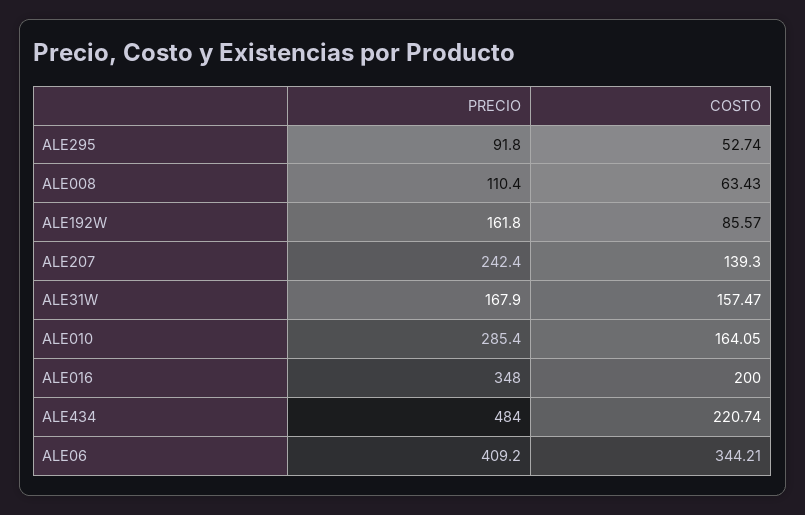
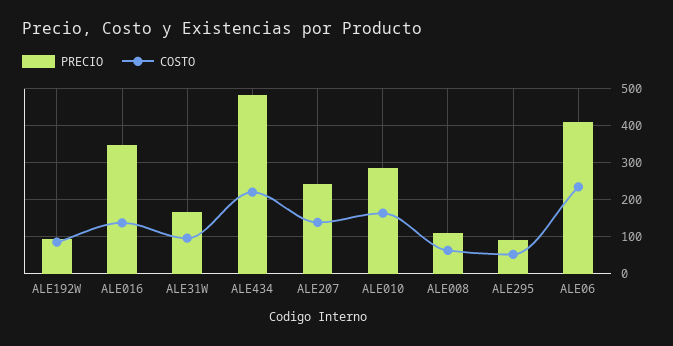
PRECIO, ALE192W: 161.8 -> 100
COSTO, ALE31W: 157.47 -> 100
COSTO, ALE016: 200 -> 140
COSTO, ALE06: 344.21 -> 240

